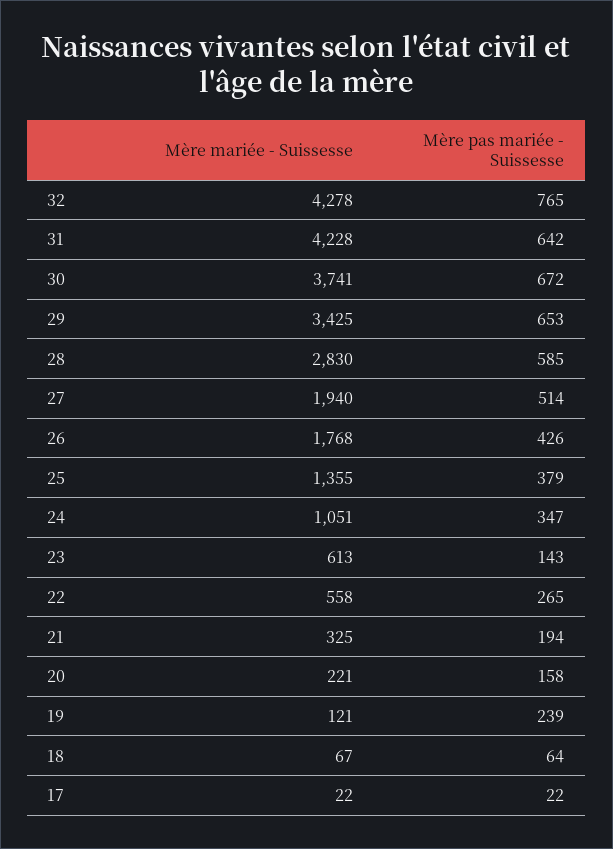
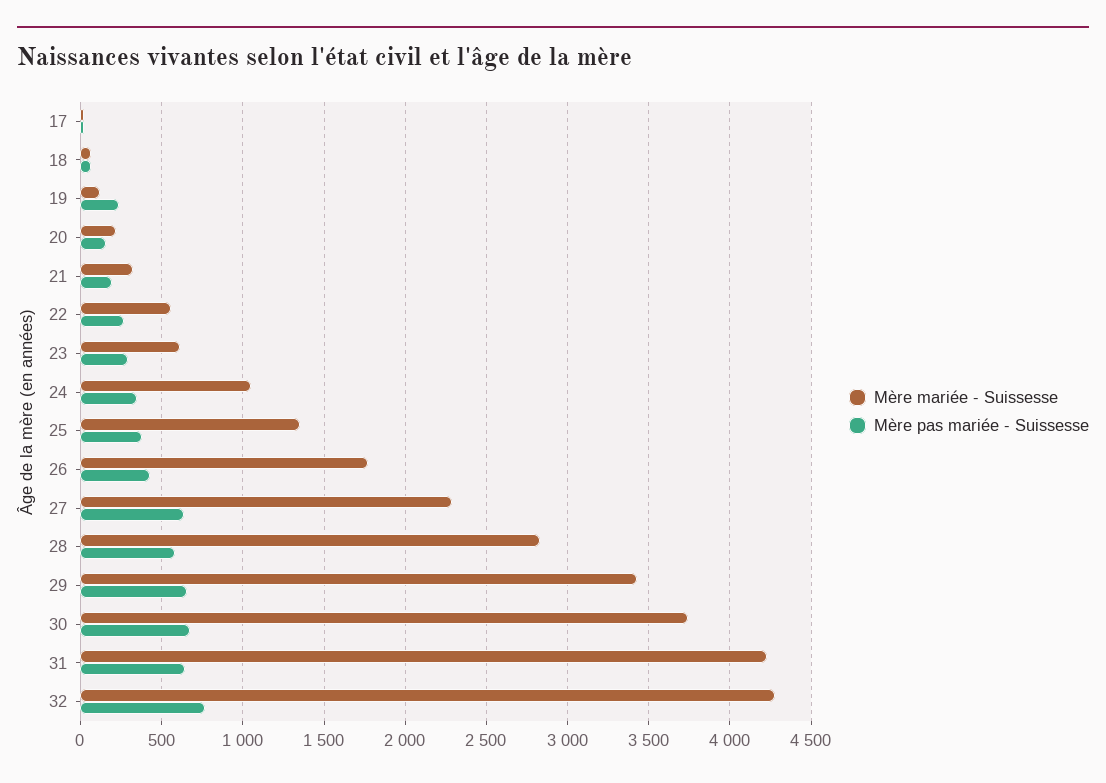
Mère mariée - Suissesse, 27: 1940 -> 2300
Mère pas mariée - Suissesse, 27: 514 -> 650
Mère pas mariée - Suissesse, 23: 143 -> 300

